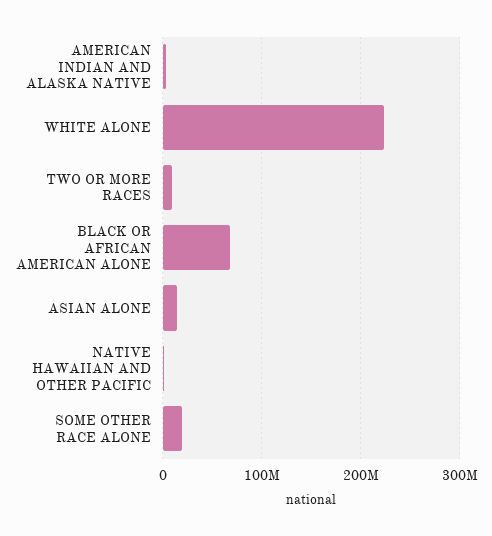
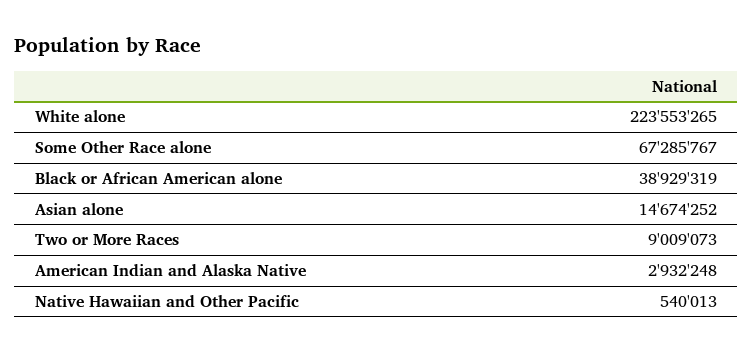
BLACK OR AFRICAN AMERICAN ALONE: 70000000 -> 38929319
SOME OTHER RACE ALONE: 20000000 -> 67285767

